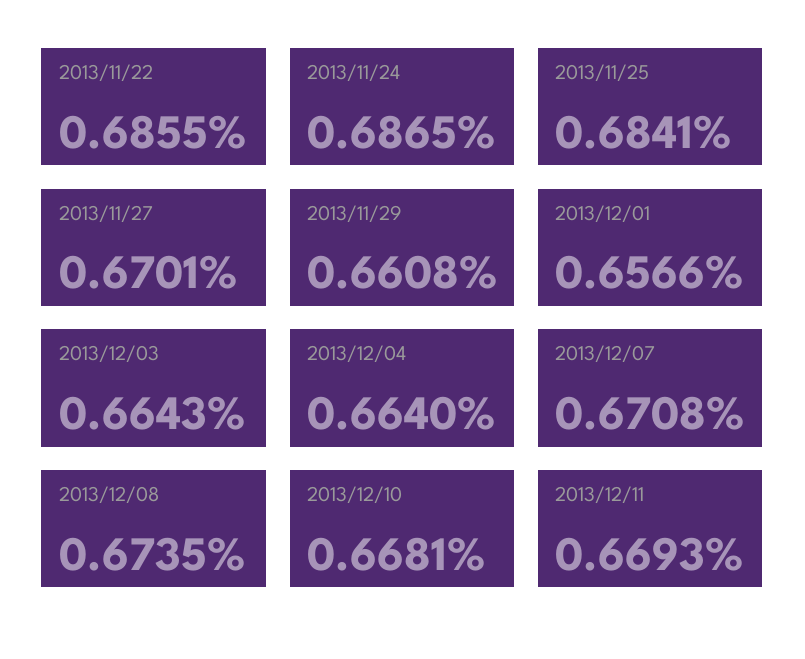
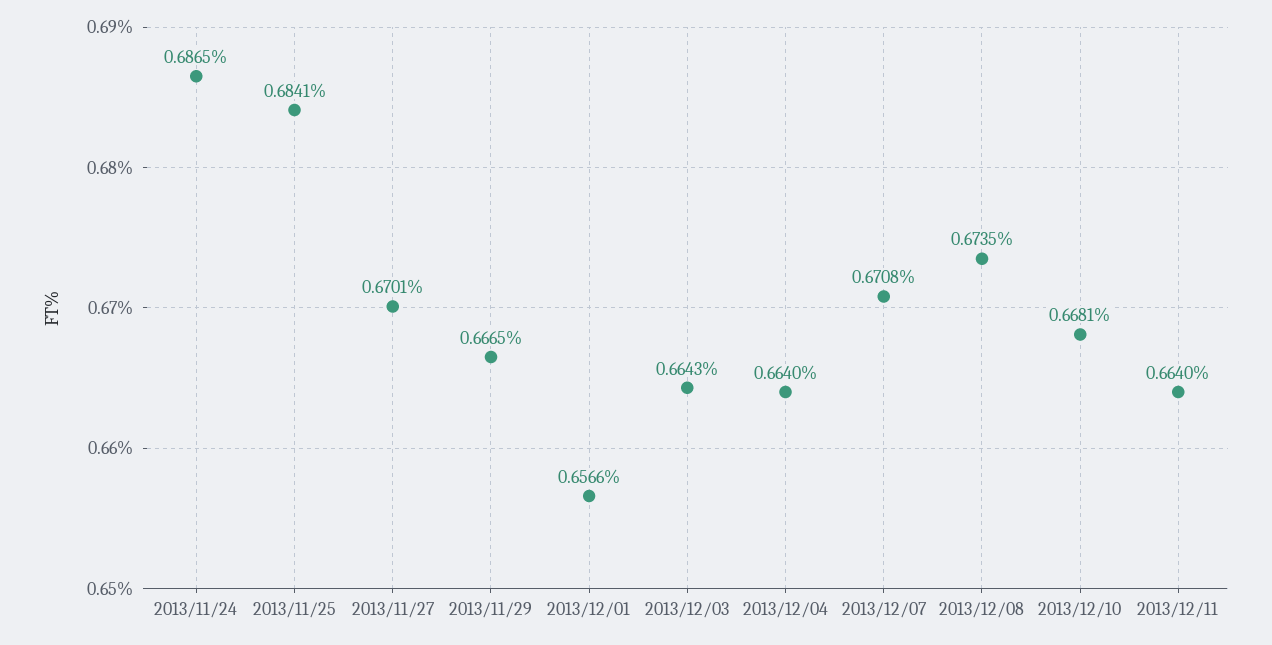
2013/11/22: 0.6855 -> none
2013/11/29: 0.6608 -> 0.6665
2013/12/11: 0.6693 -> 0.664

